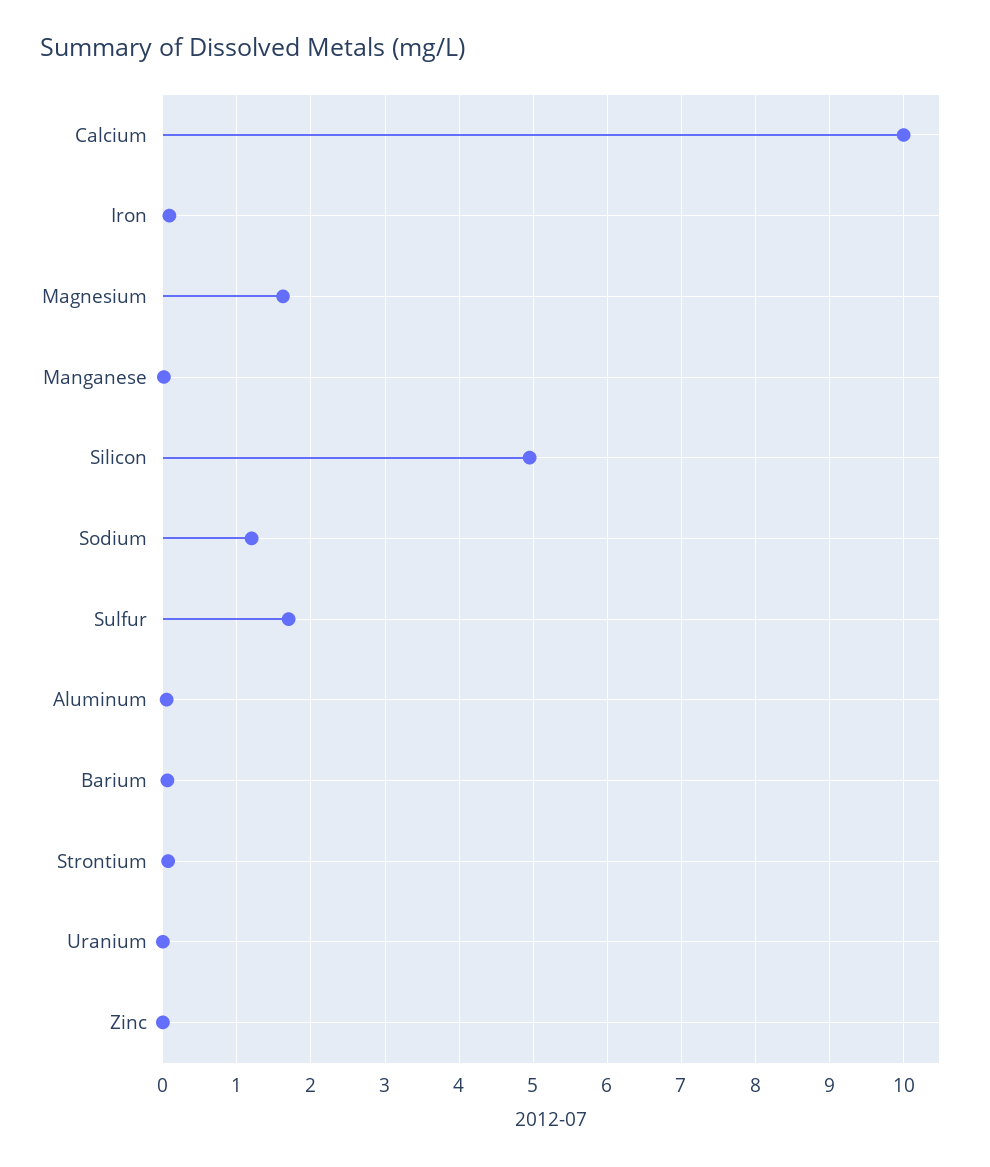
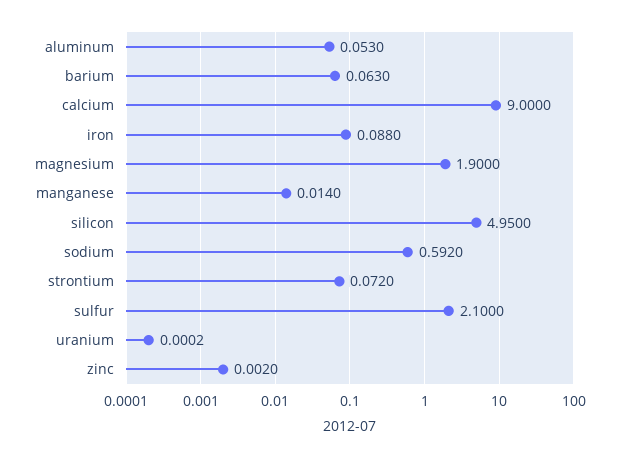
Calcium: 10 -> 9
Magnesium: 1.6 -> 1.9
Sodium: 1.2 -> 0.592
Sulfur: 1.7 -> 2.1

